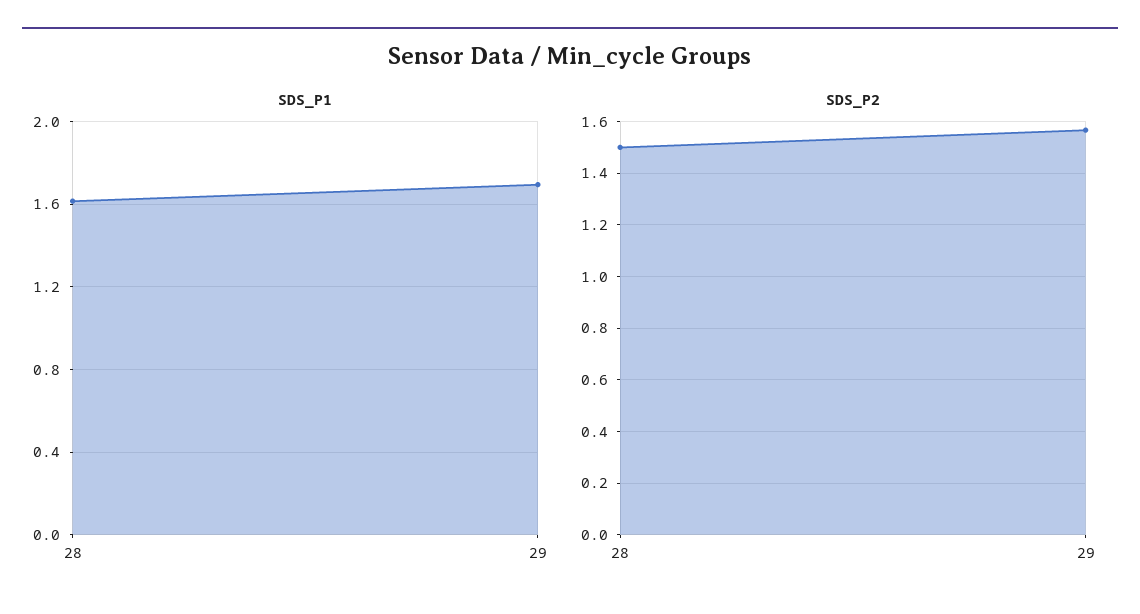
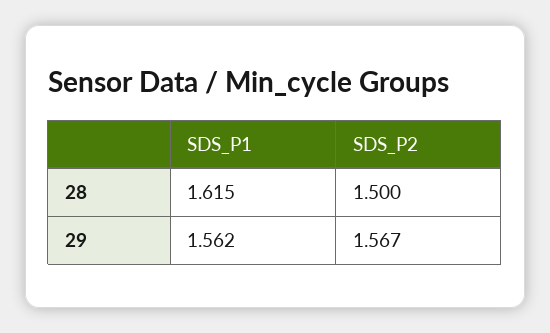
SDS_P1, 29: 1.7 -> 1.562

